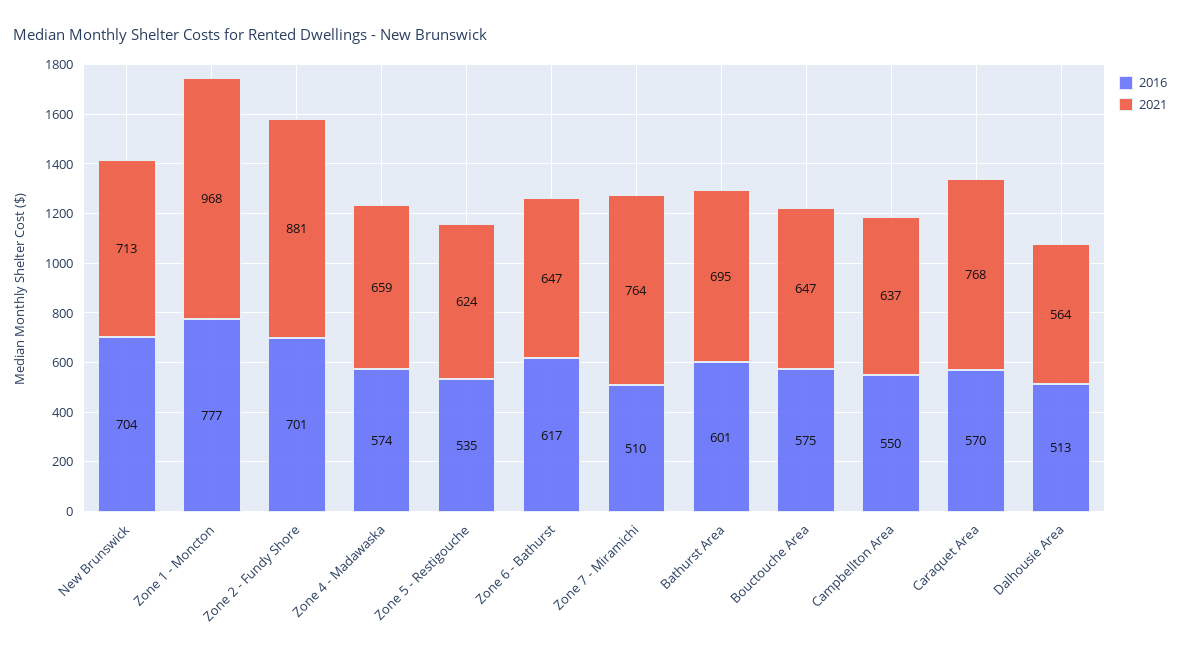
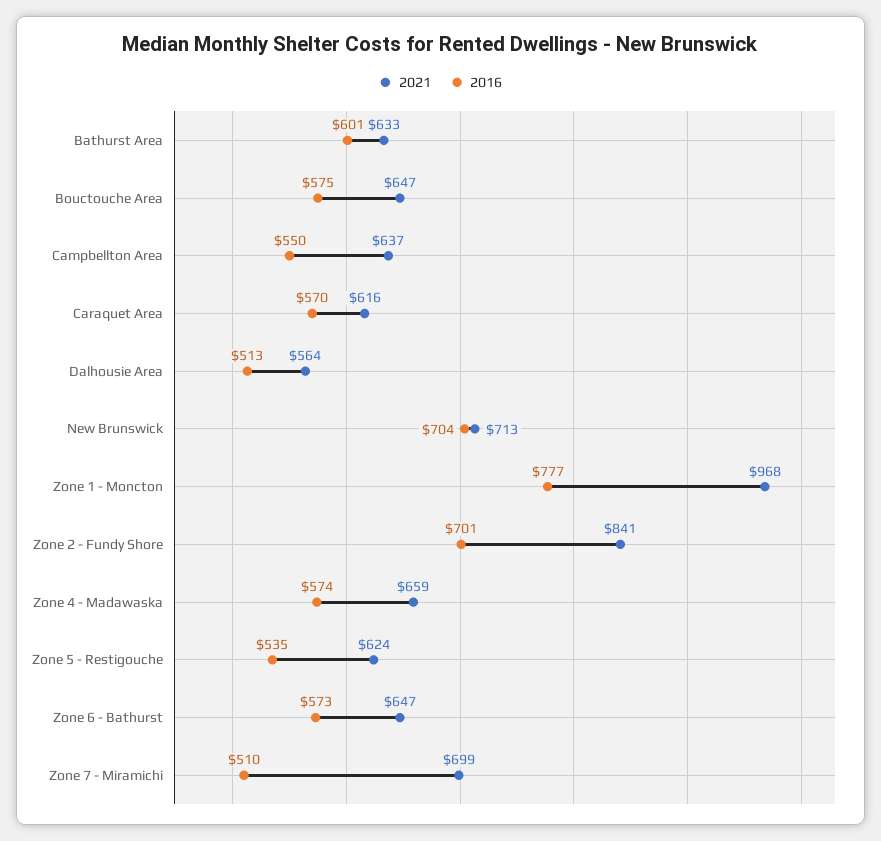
2021, Zone 2 - Fundy Shore: 881 -> 841
2016, Zone 6 - Bathurst: 617 -> 573
2021, Zone 7 - Miramichi: 764 -> 699
2021, Bathurst Area: 695 -> 633
2021, Caraquet Area: 768 -> 616

